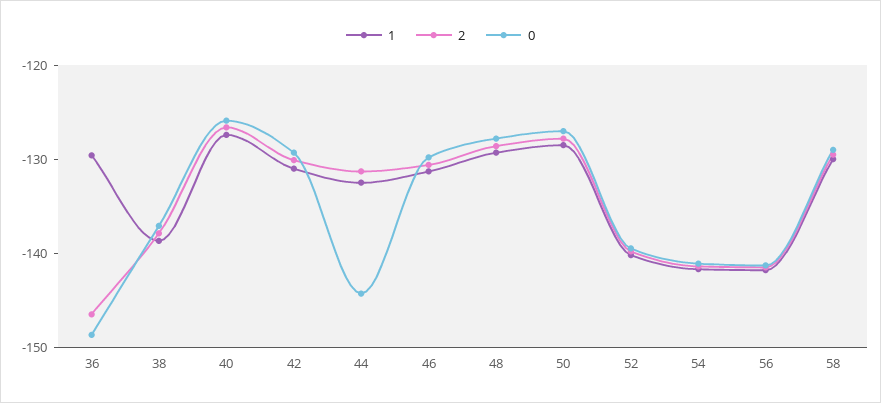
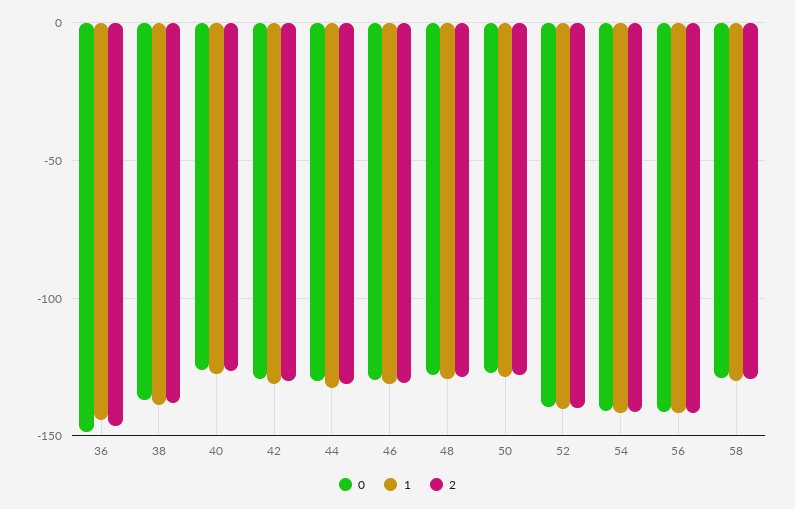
1, 36: -130 -> -145
0, 44: -144 -> -130

